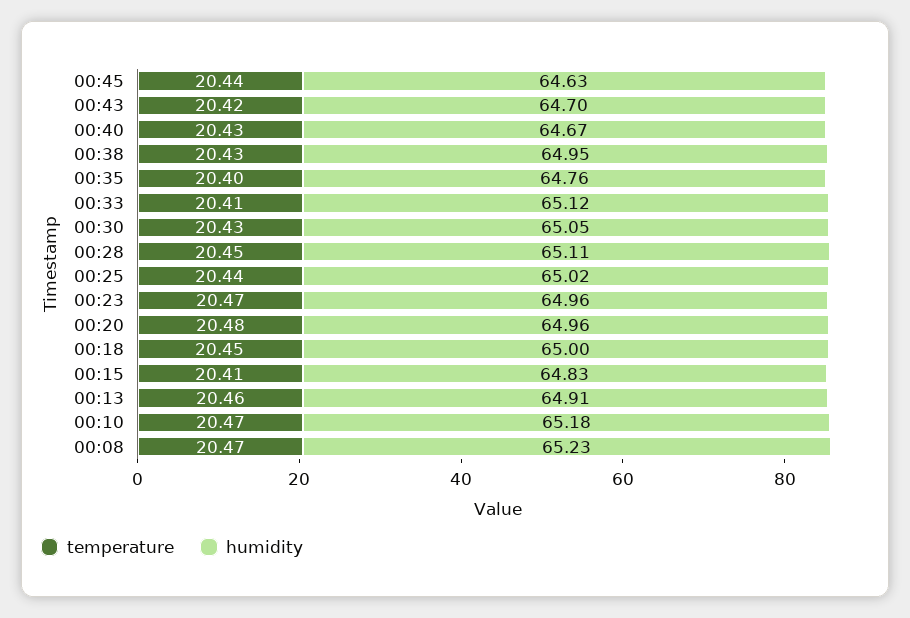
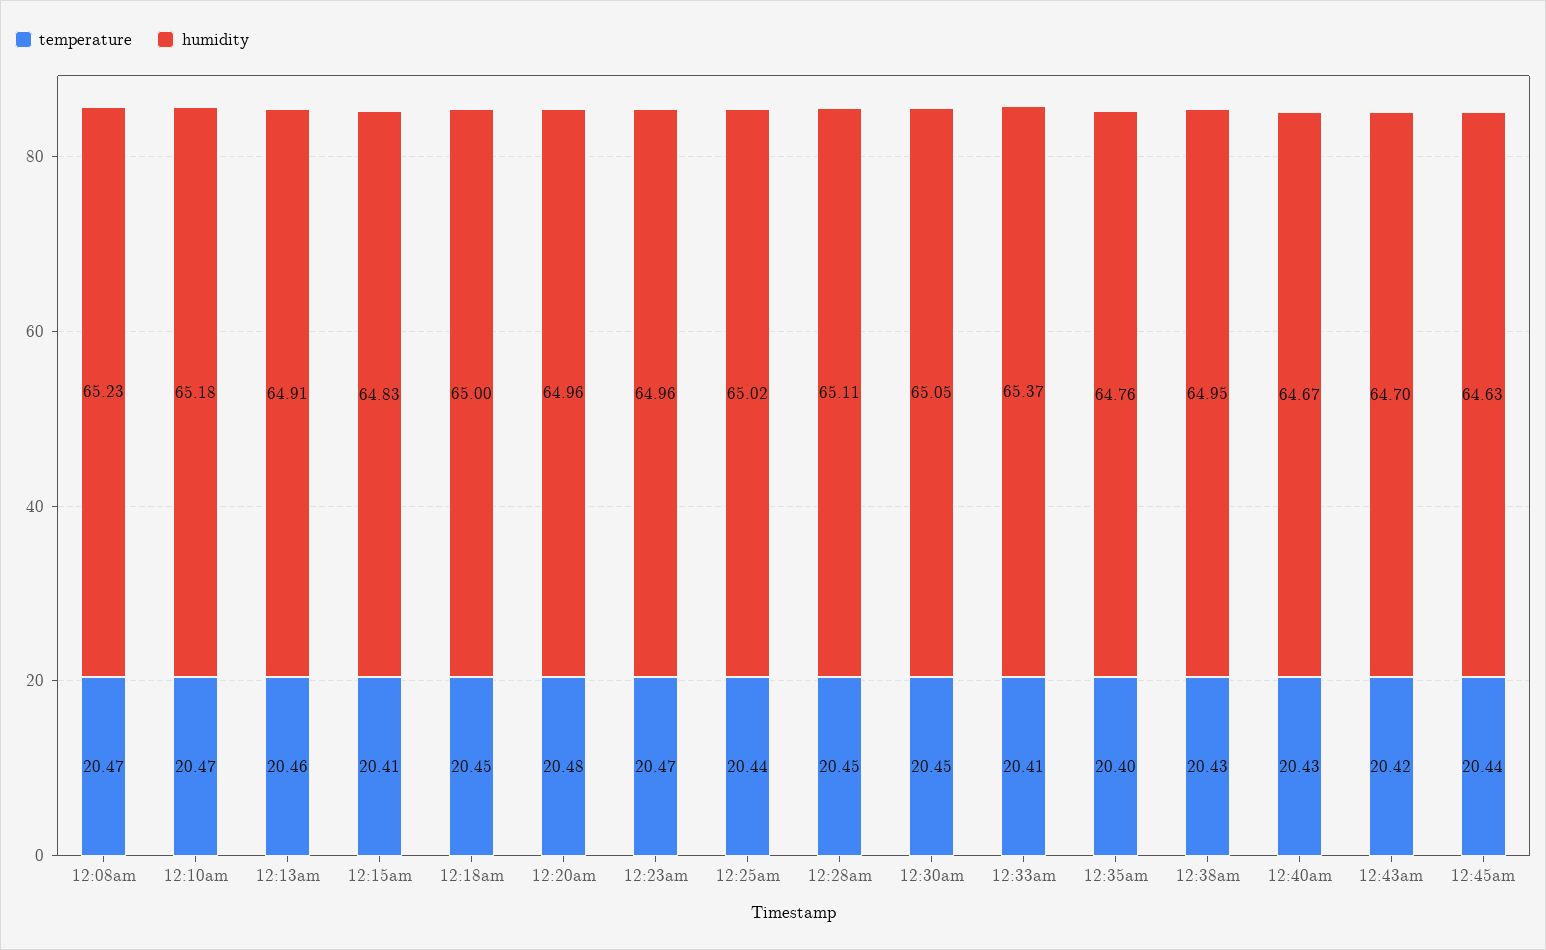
humidity, 00:33: 65.12 -> 65.37
temperature, 00:30: 20.43 -> 20.45

